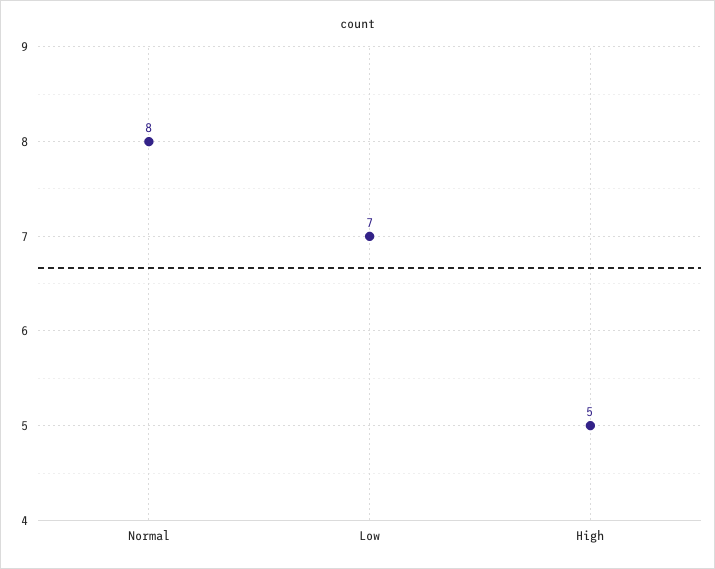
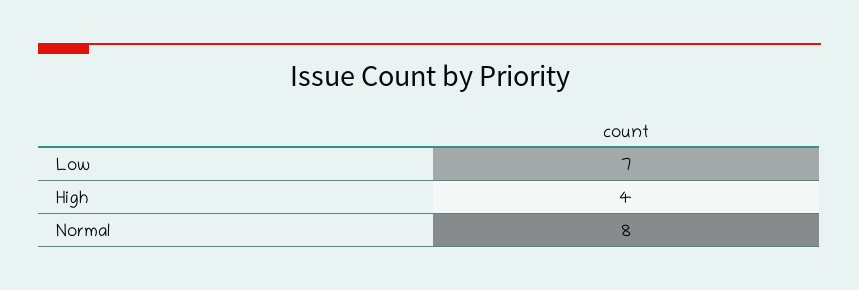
High: 5 -> 4

